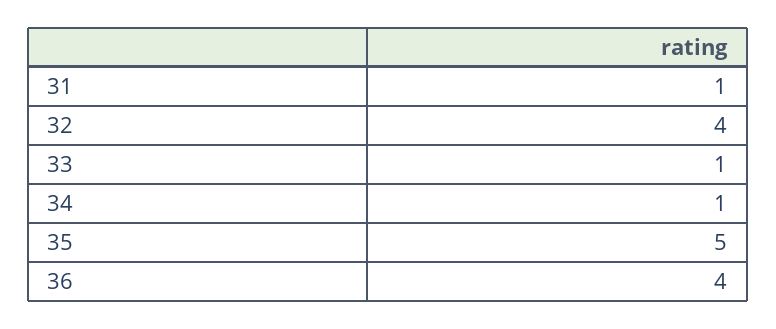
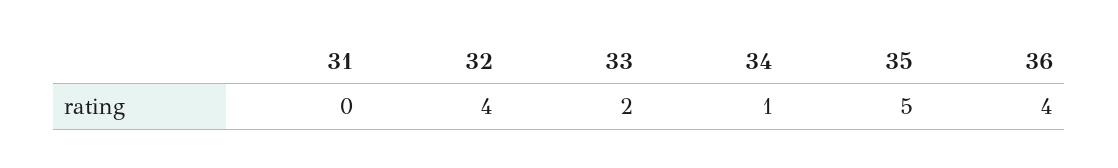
31: 1 -> 0
33: 1 -> 2

